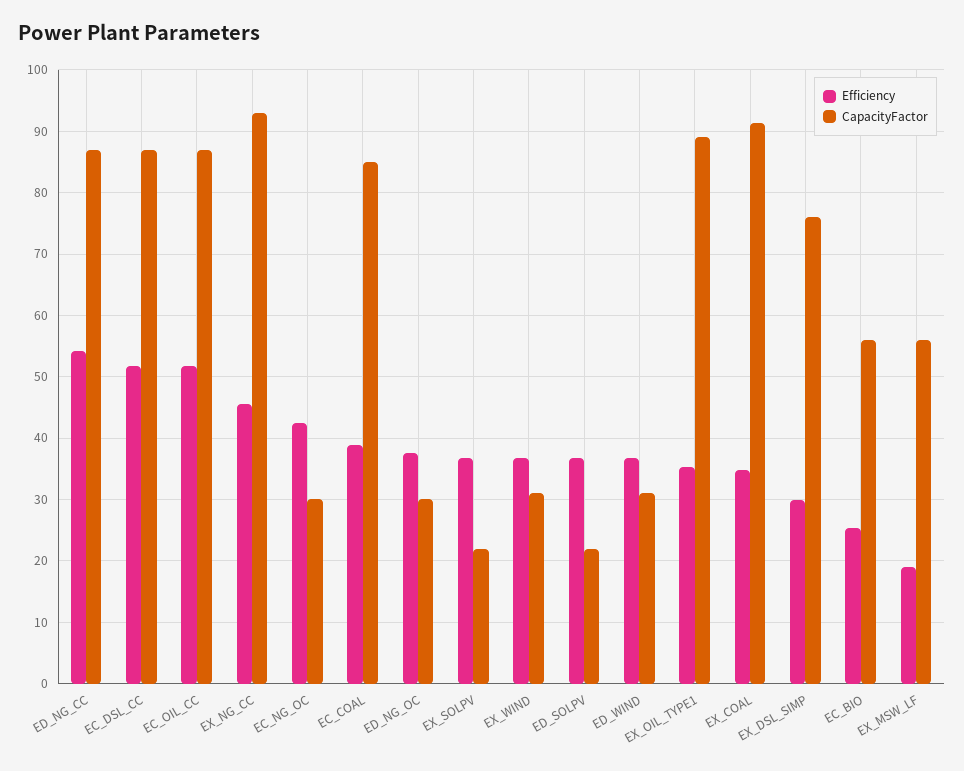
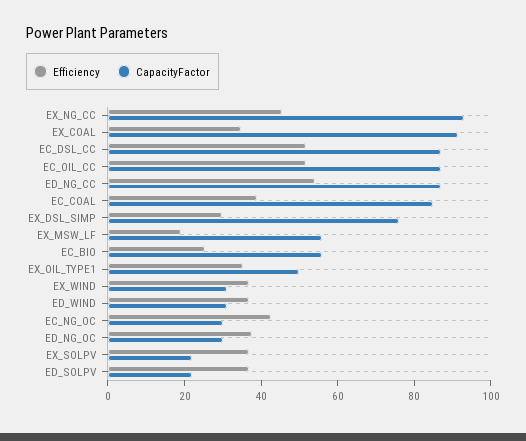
CapacityFactor, EX_OIL_TYPE1: 89 -> 50

